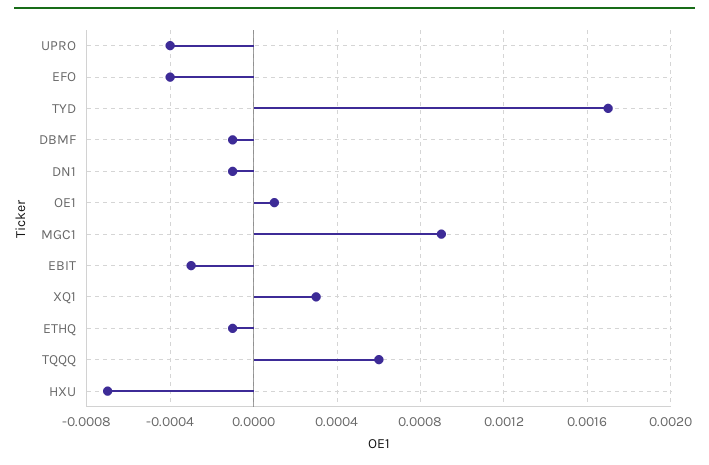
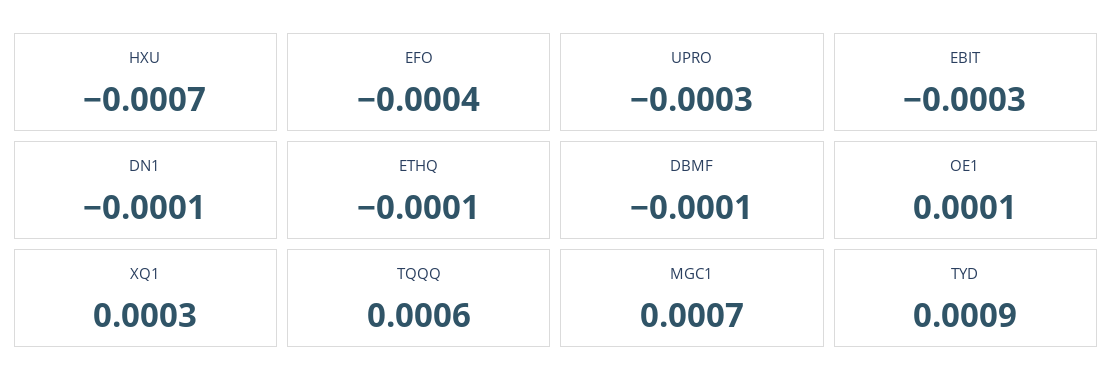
UPRO: -0.0004 -> -0.0003
TYD: 0.0017 -> 0.0009
MGC1: 0.0009 -> 0.0007

